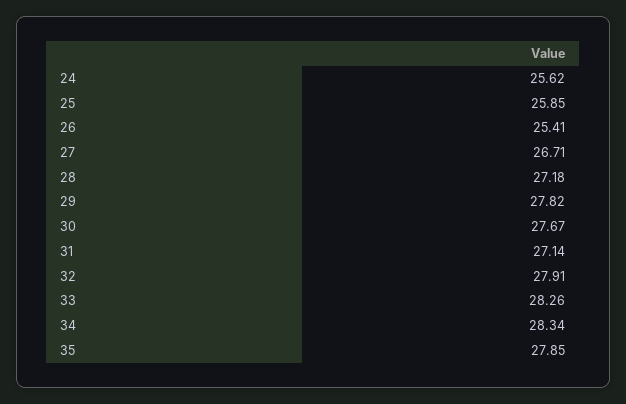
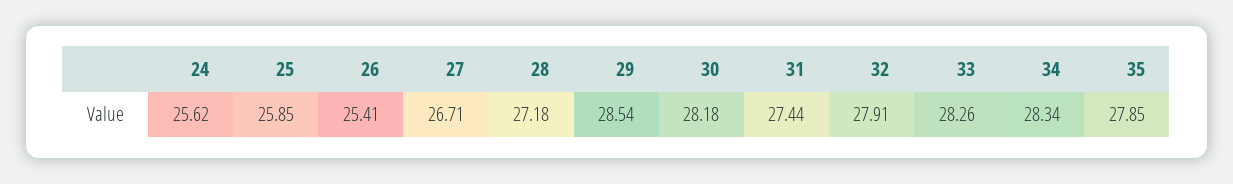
29: 27.82 -> 28.54
30: 27.67 -> 28.18
31: 27.14 -> 27.44

